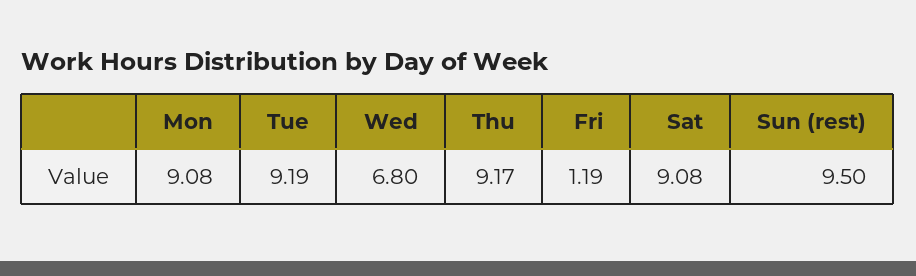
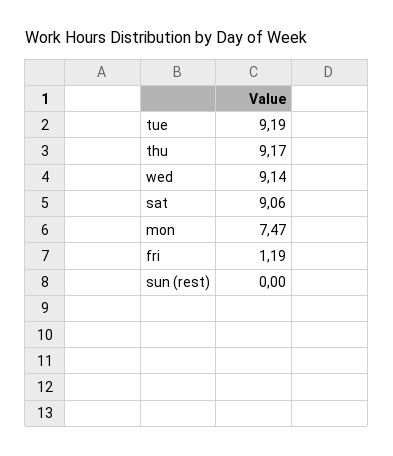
Mon: 9.08 -> 7.47
Wed: 6.8 -> 9.14
Sat: 9.08 -> 9.06
Sun (rest): 9.5 -> 0

